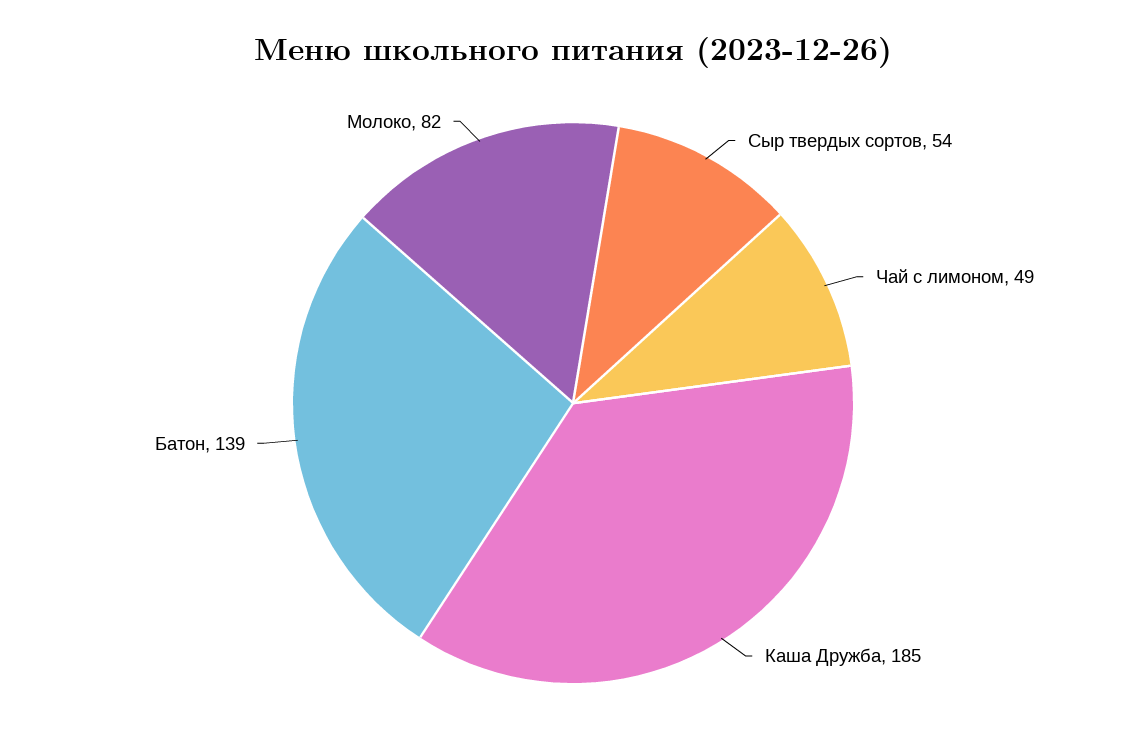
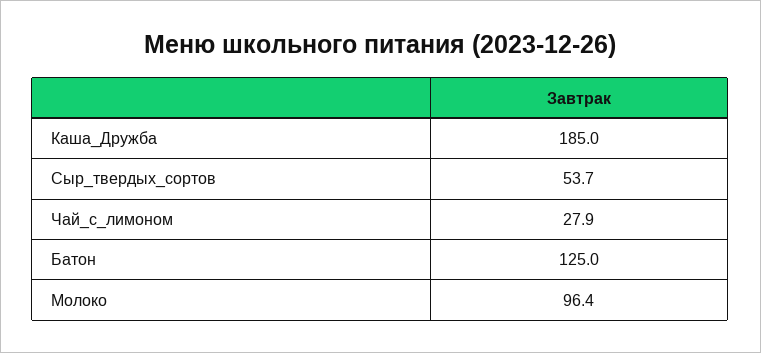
Чай с лимоном: 49 -> 27.9
Батон: 139 -> 125
Молоко: 82 -> 96.4

